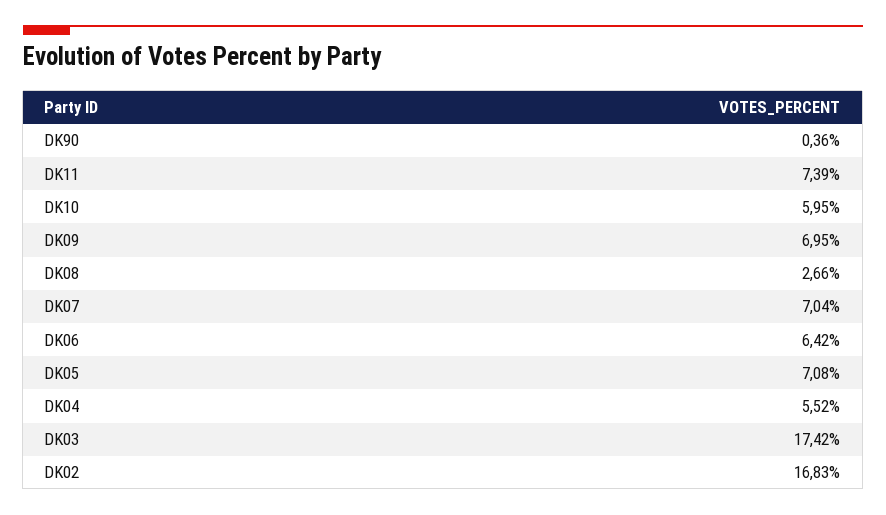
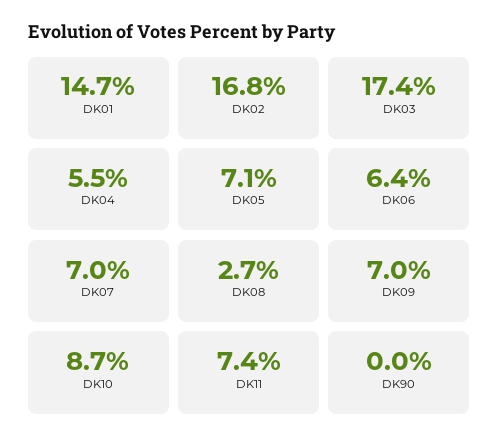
DK90: 0.36 -> 0
DK10: 5.95 -> 8.7
DK01: none -> 14.7

